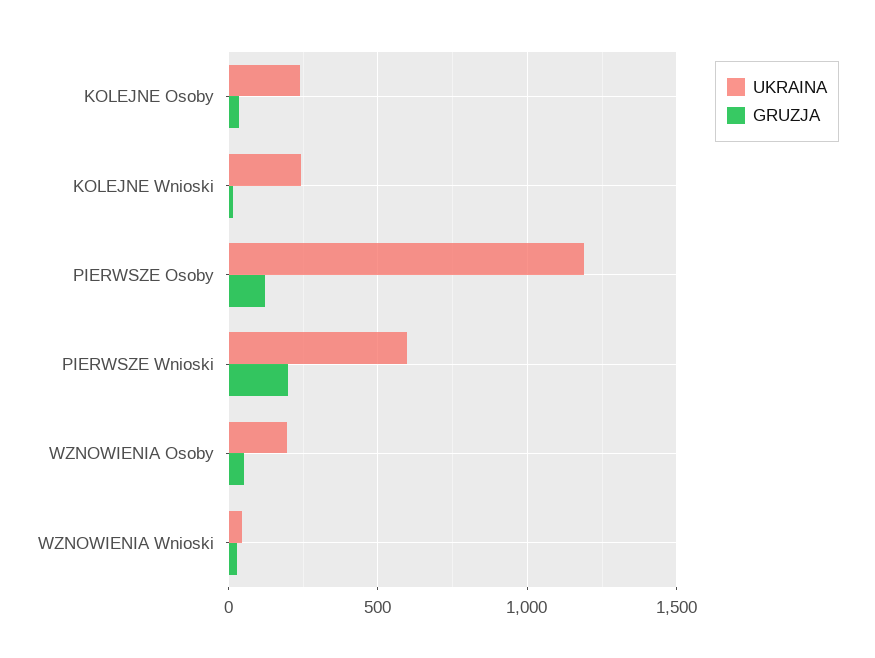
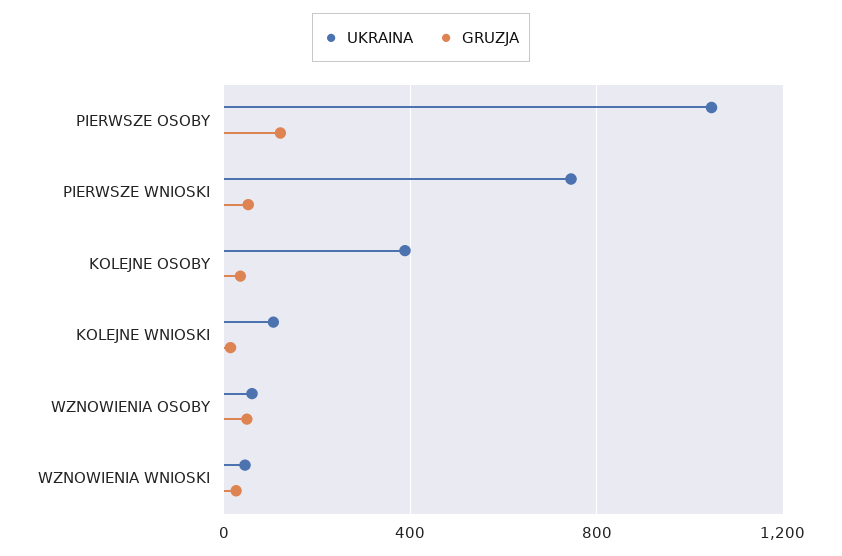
UKRAINA, KOLEJNE Osoby: 250 -> 400
UKRAINA, KOLEJNE Wnioski: 250 -> 100
UKRAINA, PIERWSZE Osoby: 1200 -> 1050
UKRAINA, PIERWSZE Wnioski: 600 -> 750
GRUZJA, PIERWSZE Wnioski: 200 -> 50
UKRAINA, WZNOWIENIA Osoby: 200 -> 50

